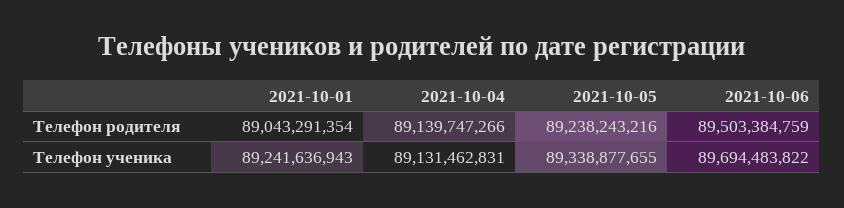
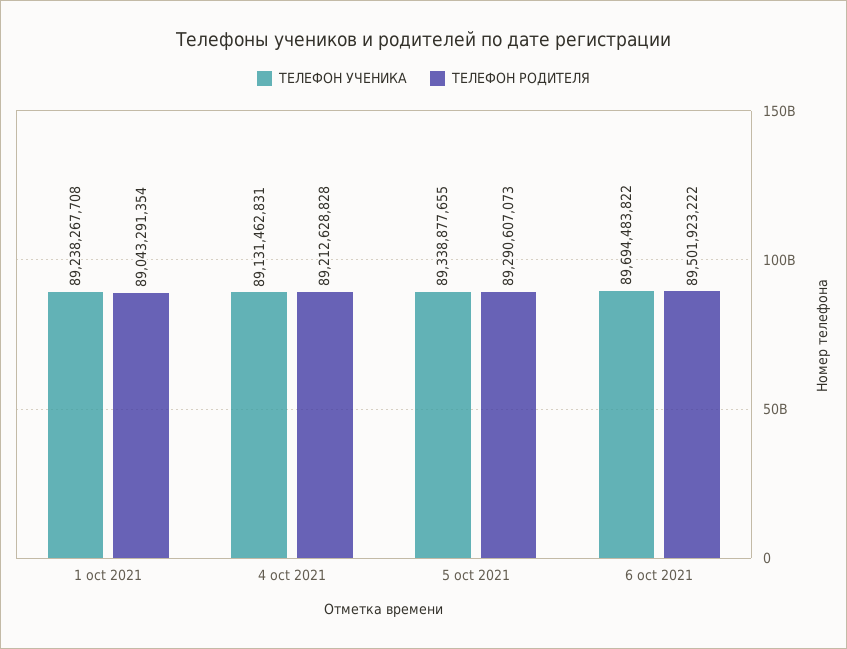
Телефон родителя, 2021-10-04: 89139747266 -> 89212628828
Телефон родителя, 2021-10-05: 89238243216 -> 89290607073
Телефон родителя, 2021-10-06: 89503384759 -> 89501923222
Телефон ученика, 2021-10-01: 89241636943 -> 89238267708

